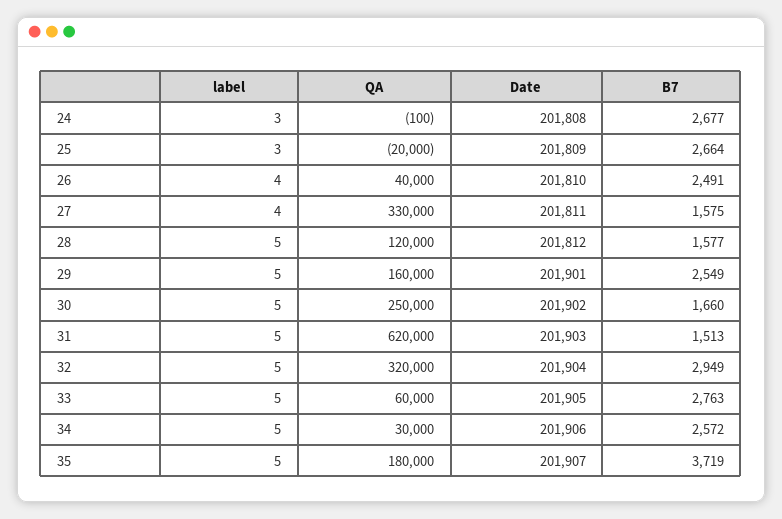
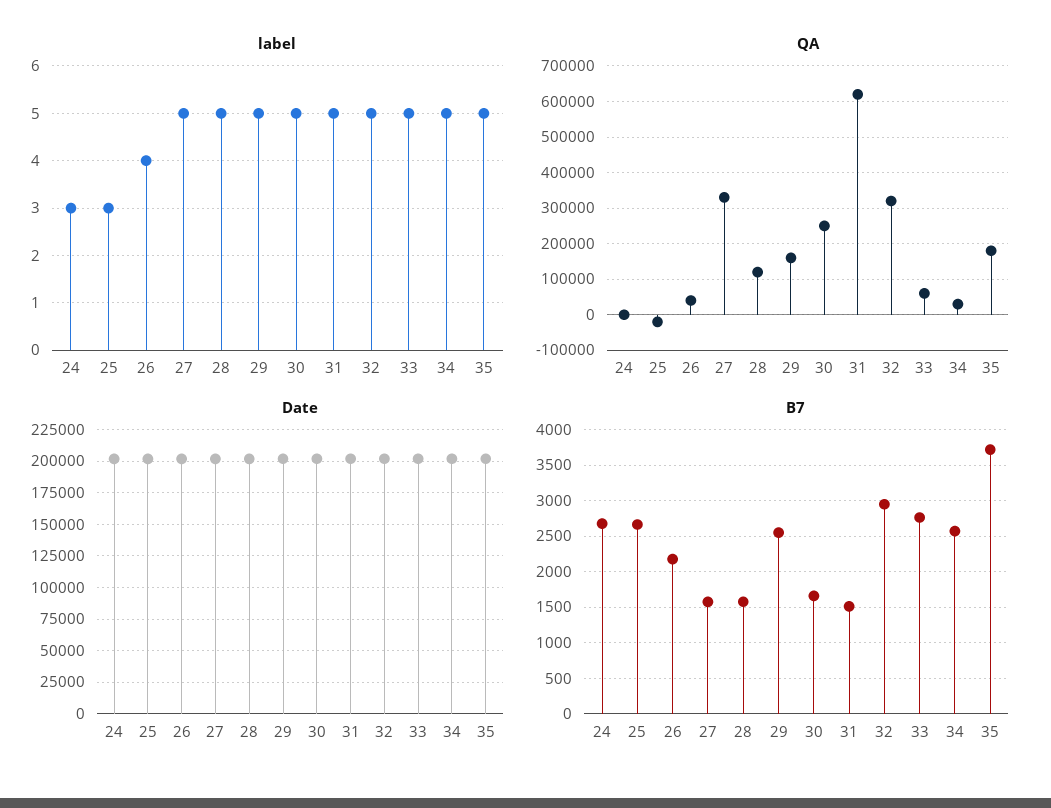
B7, 26: 2491 -> 2200
label, 27: 4 -> 5

